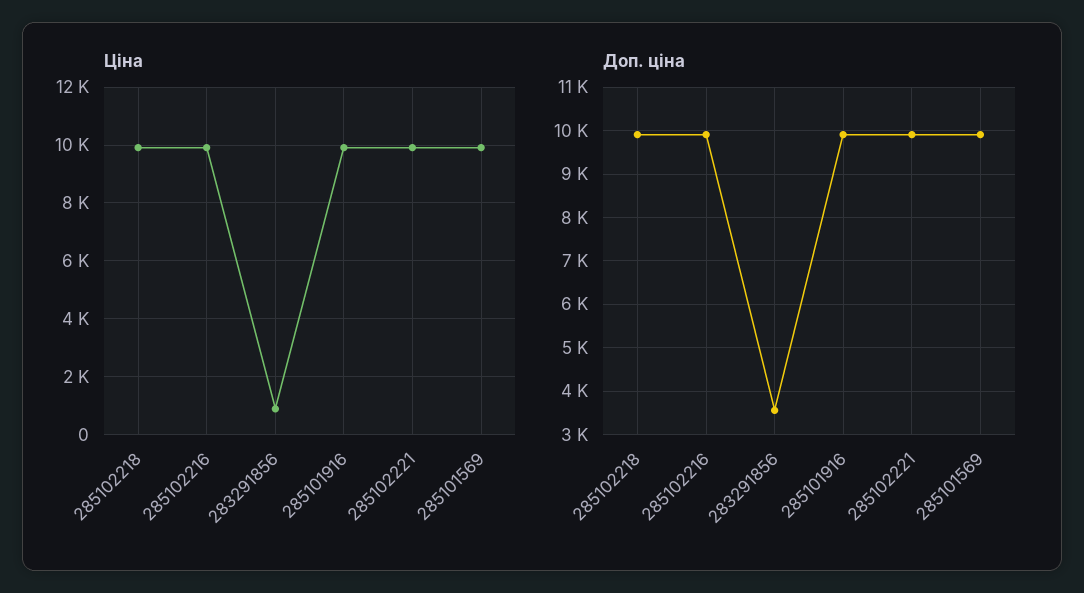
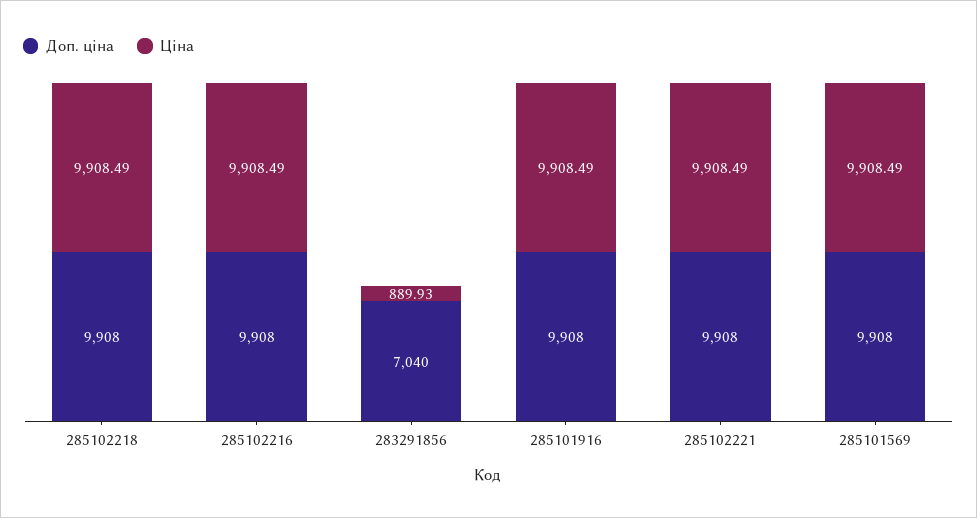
Доп. ціна, 283291856: 3600 -> 7040

